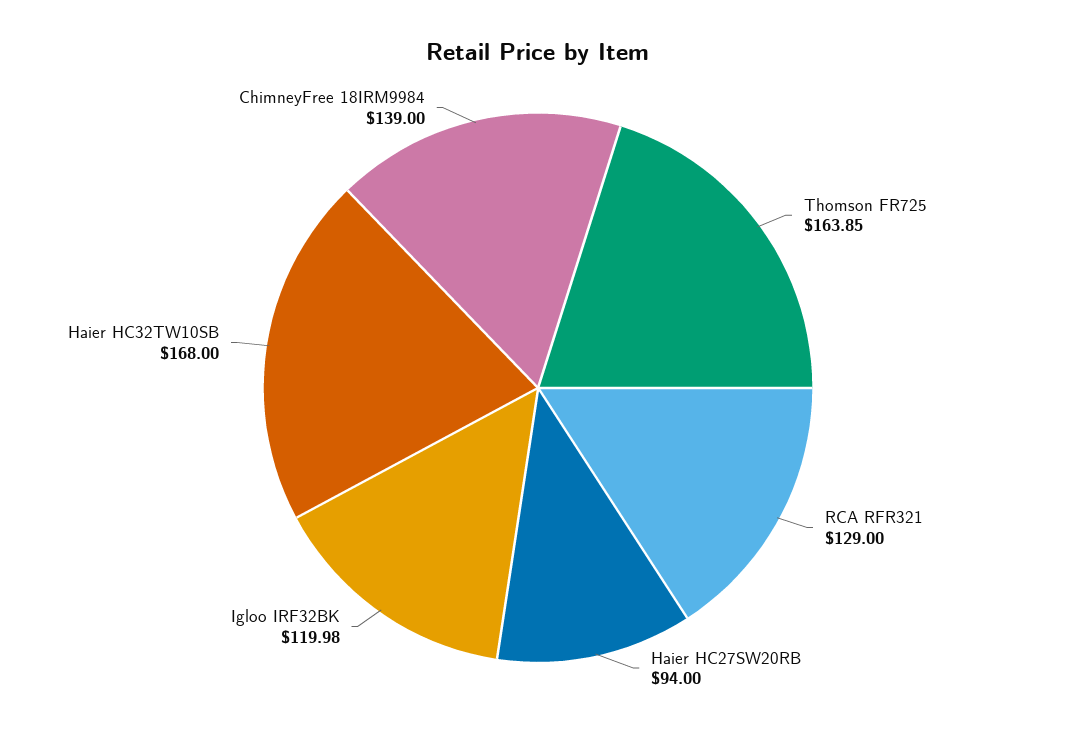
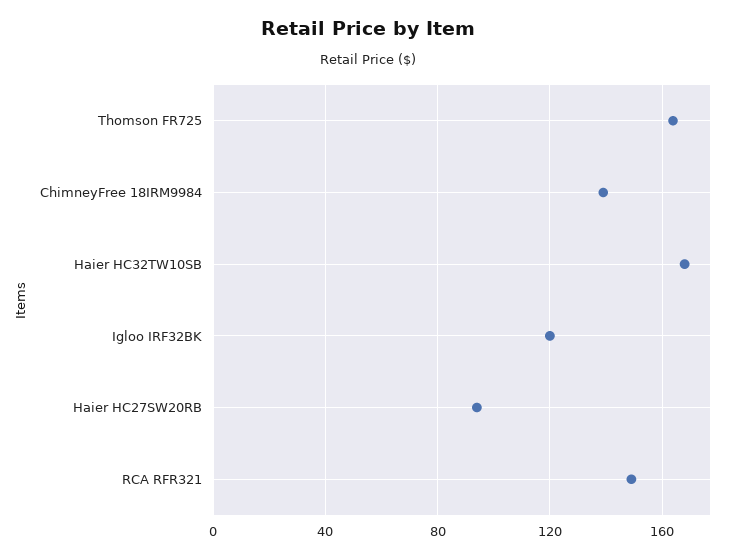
RCA RFR321: 129 -> 150

